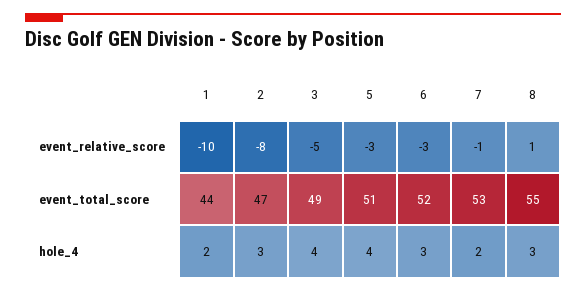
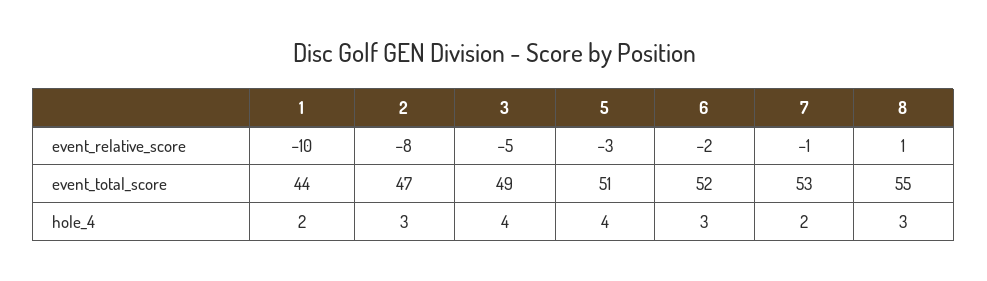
6, event_relative_score: -3 -> -2

